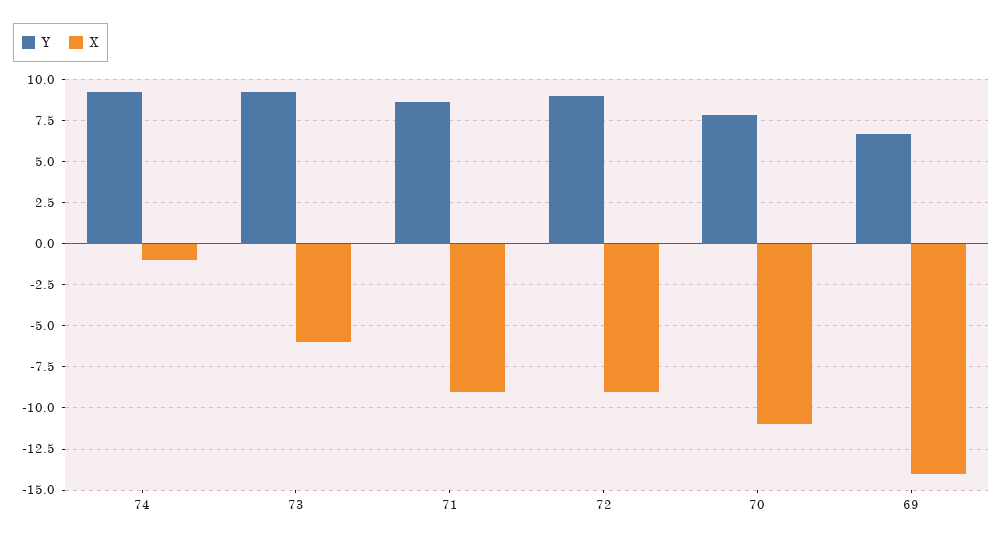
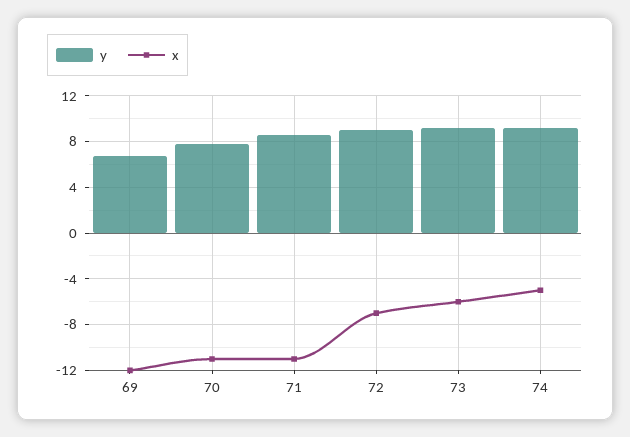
X, 74: -1 -> -5
X, 71: -9 -> -11
X, 72: -9 -> -7
X, 69: -14 -> -12

